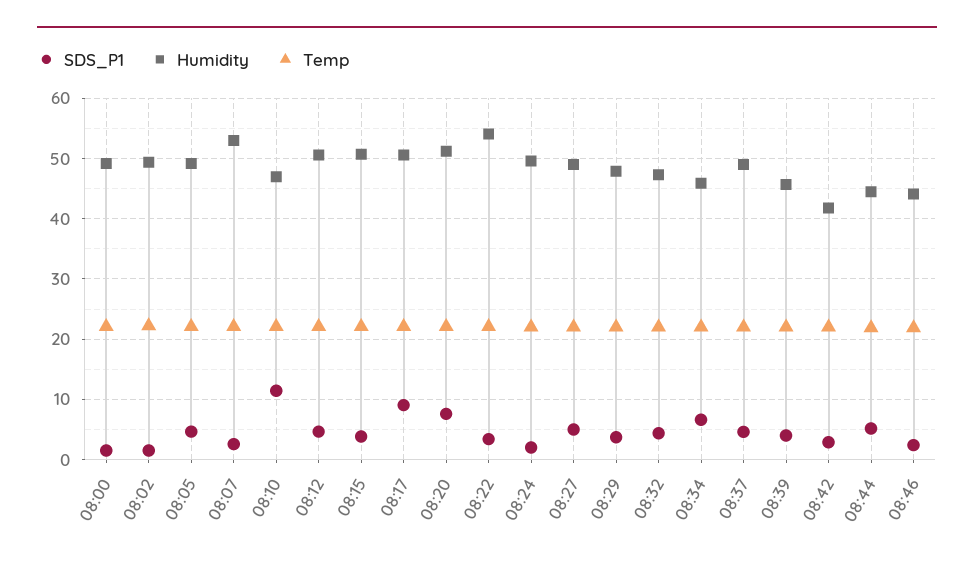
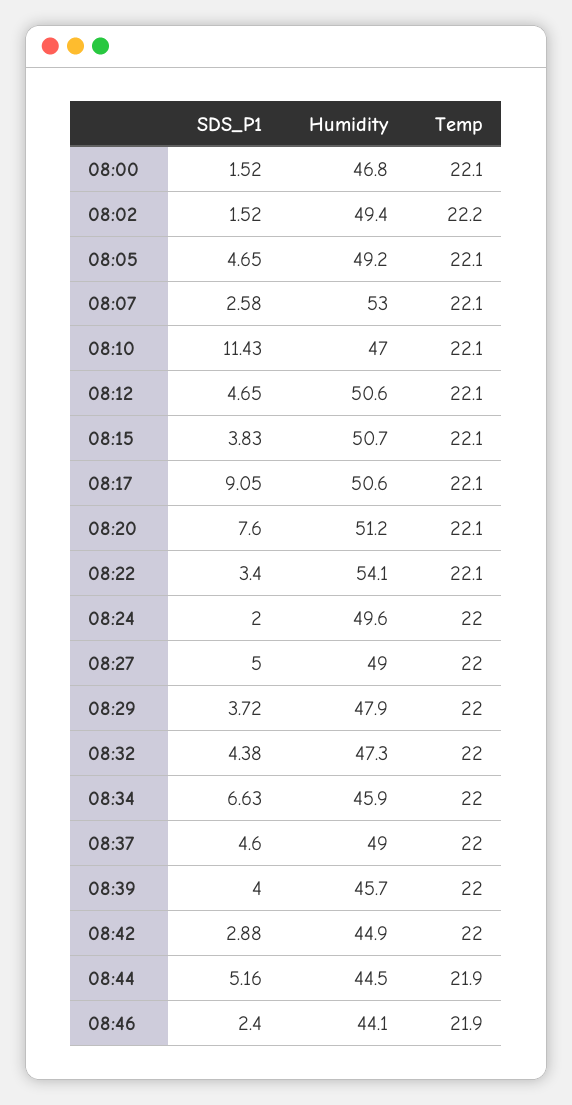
Humidity, 08:00: 49 -> 46.8
Humidity, 08:42: 42 -> 44.9

